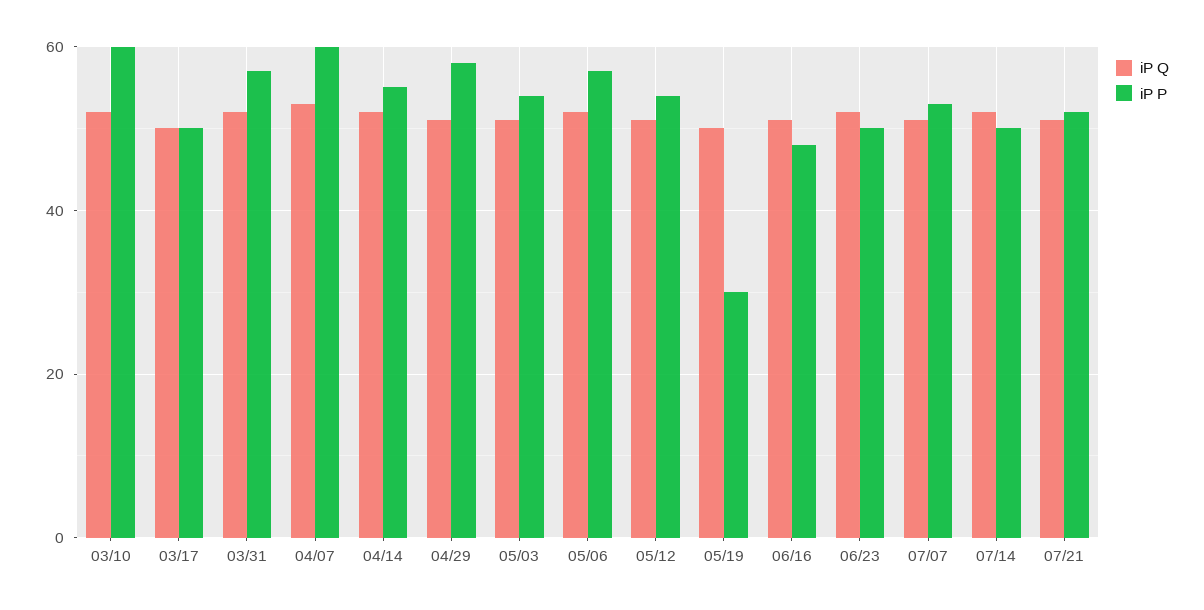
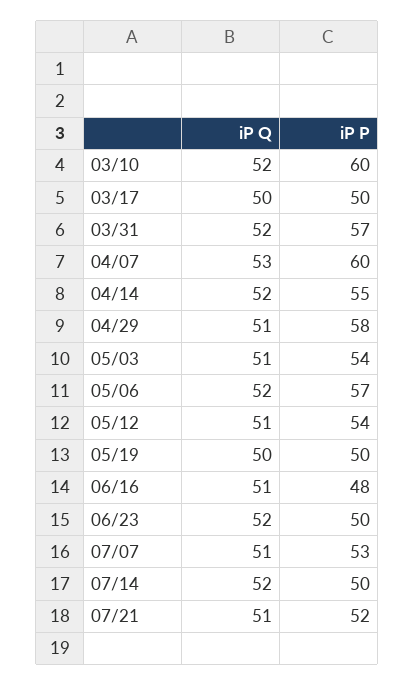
iP P, 05/19: 30 -> 50

